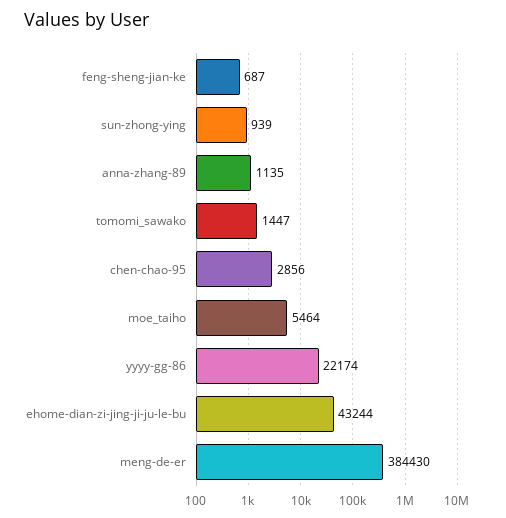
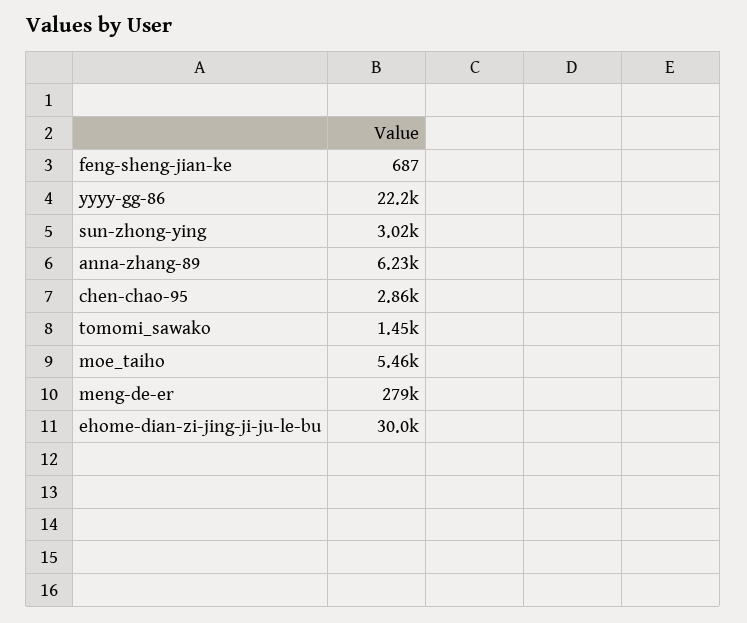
sun-zhong-ying: 939 -> 3020
anna-zhang-89: 1135 -> 6230
ehome-dian-zi-jing-ji-ju-le-bu: 43244 -> 30000
meng-de-er: 384430 -> 279000

